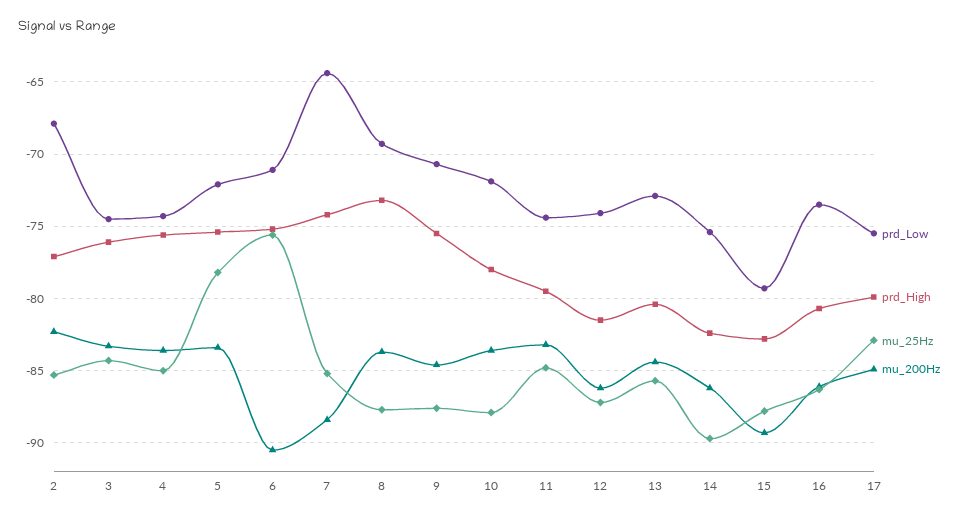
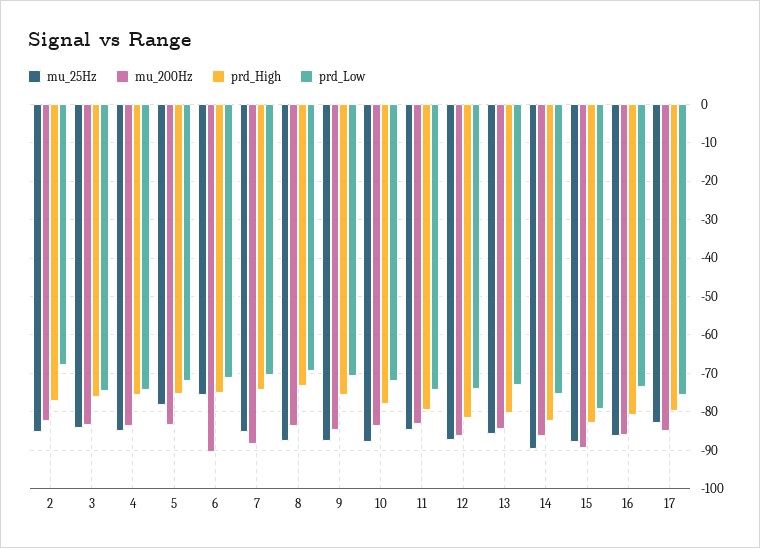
prd_Low, 7: -64.5 -> -70

